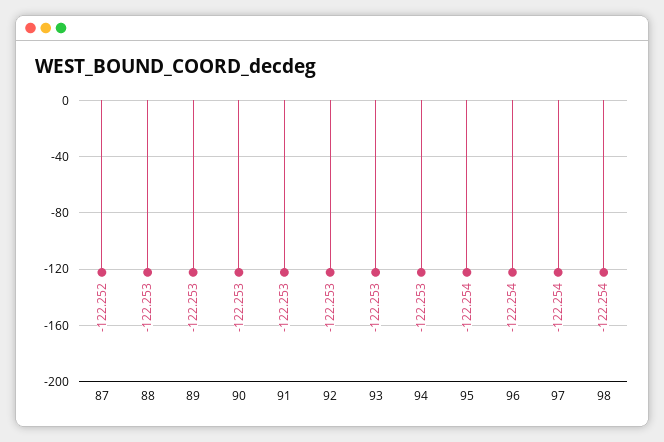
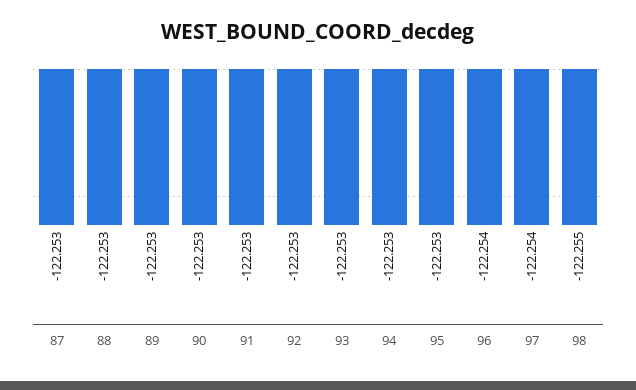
87: -122.252 -> -122.253
95: -122.254 -> -122.253
98: -122.254 -> -122.255

